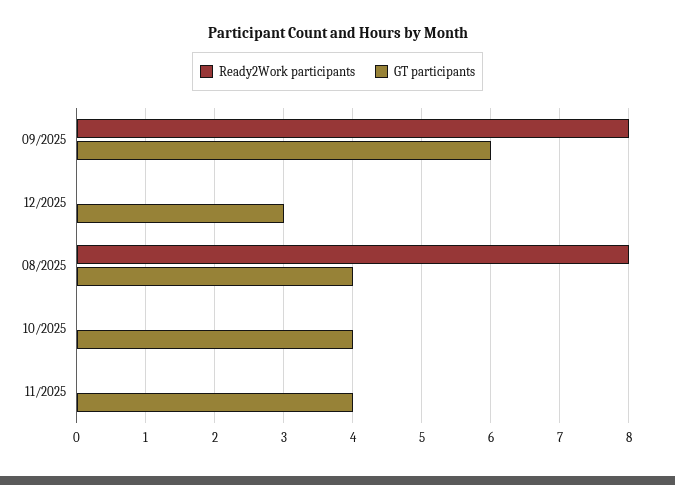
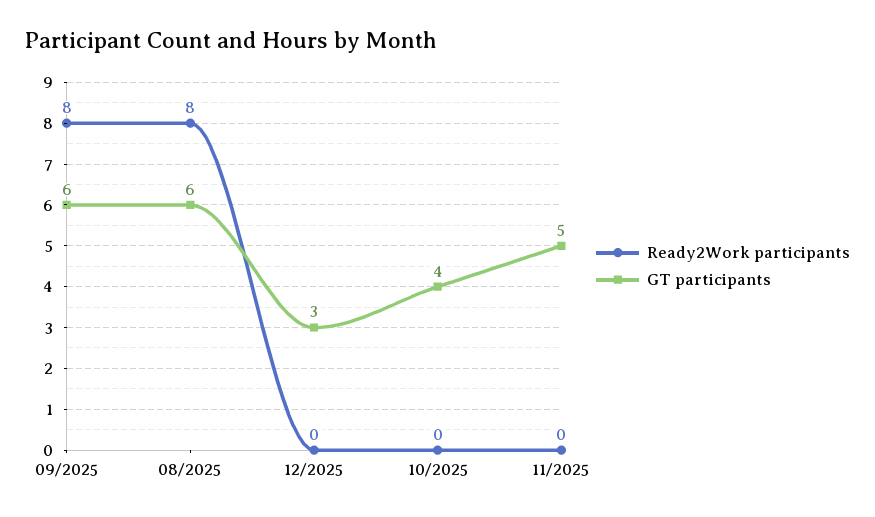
GT participants, 08/2025: 4 -> 6
GT participants, 11/2025: 4 -> 5

